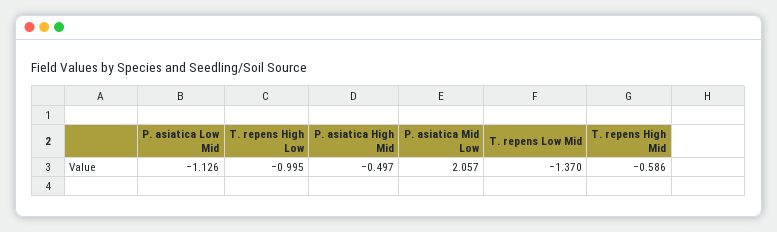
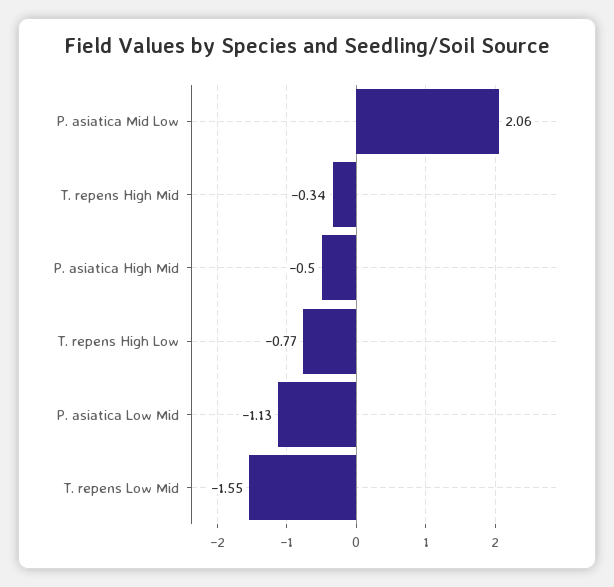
T. repens High Low: -0.995 -> -0.77
T. repens Low Mid: -1.37 -> -1.55
T. repens High Mid: -0.586 -> -0.34

